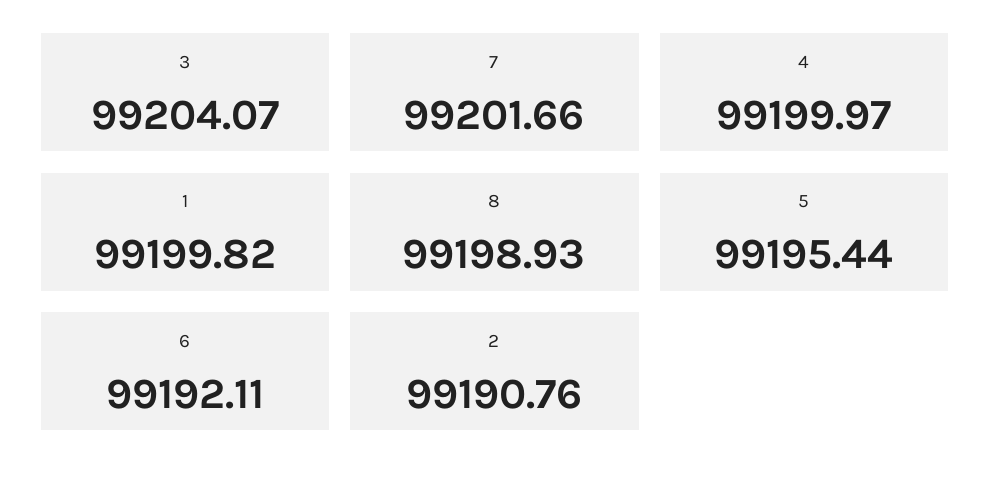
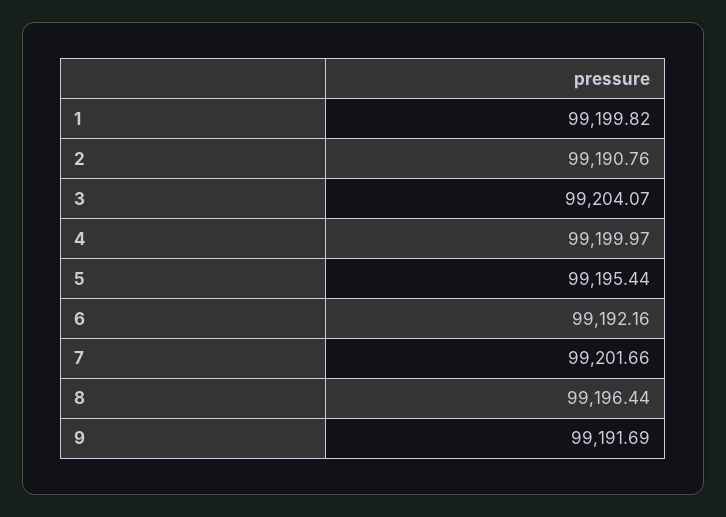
8: 99198.93 -> 99196.44
6: 99192.11 -> 99192.16
9: none -> 99191.69

